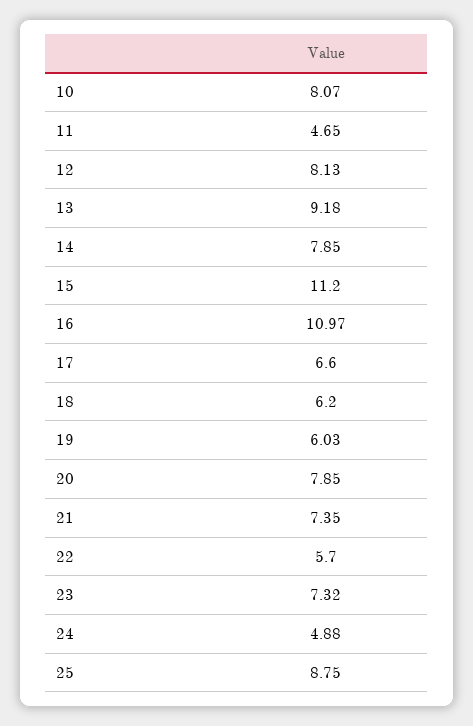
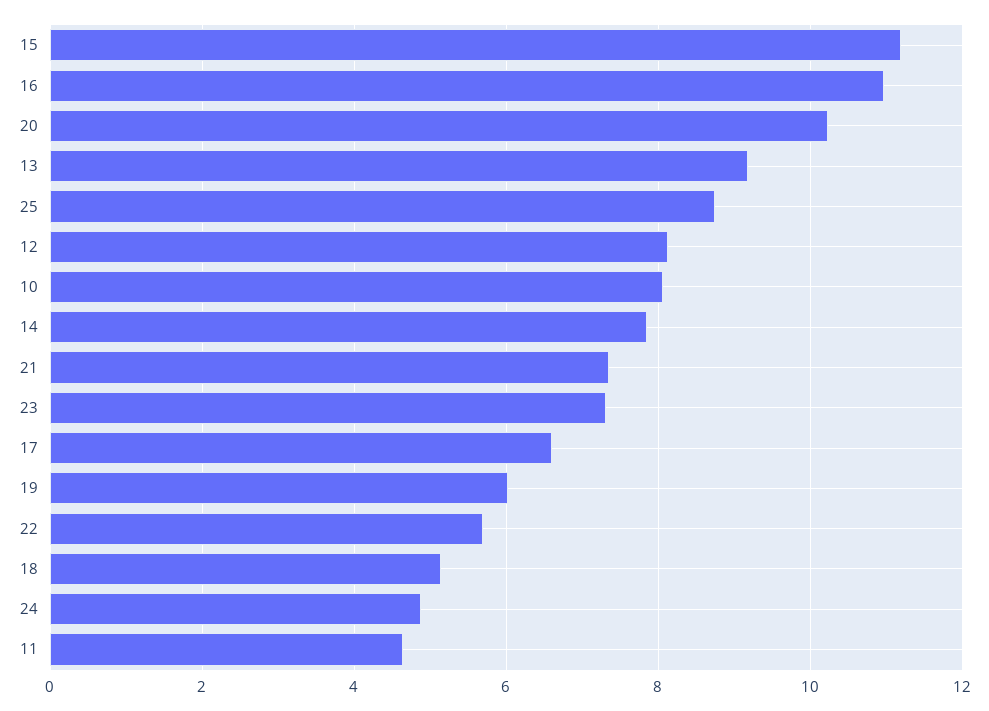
18: 6.2 -> 5.2
20: 7.85 -> 10.2

